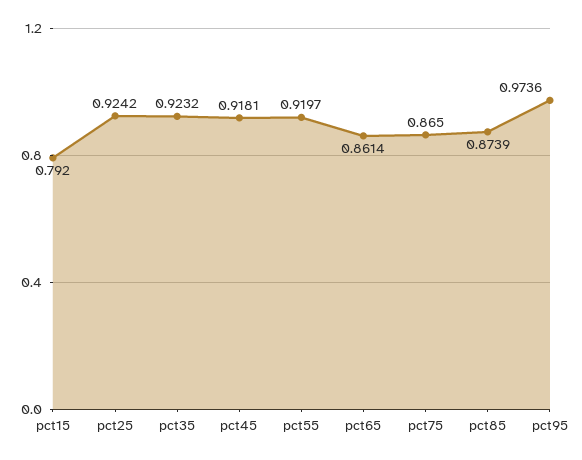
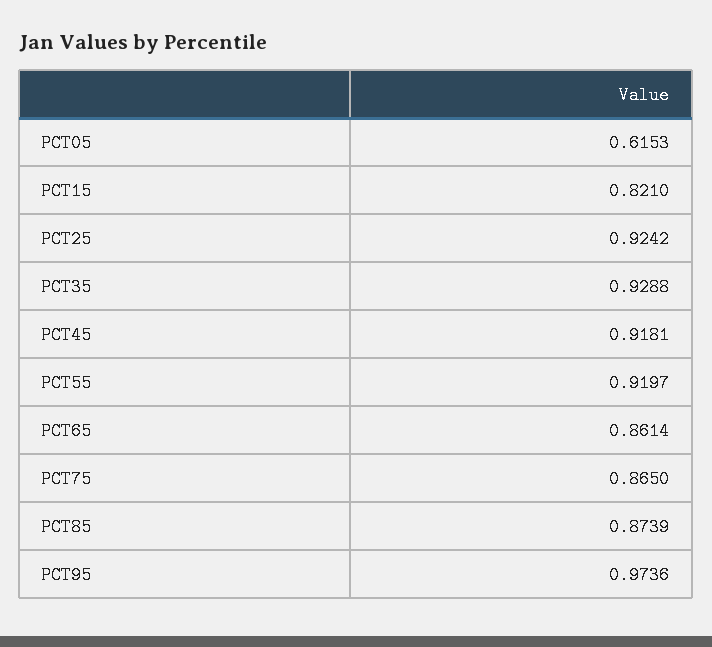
pct15: 0.792 -> 0.821
pct35: 0.9232 -> 0.9288
PCT05: none -> 0.6153

